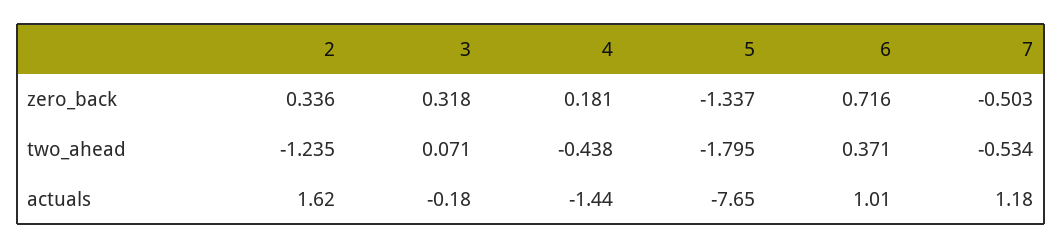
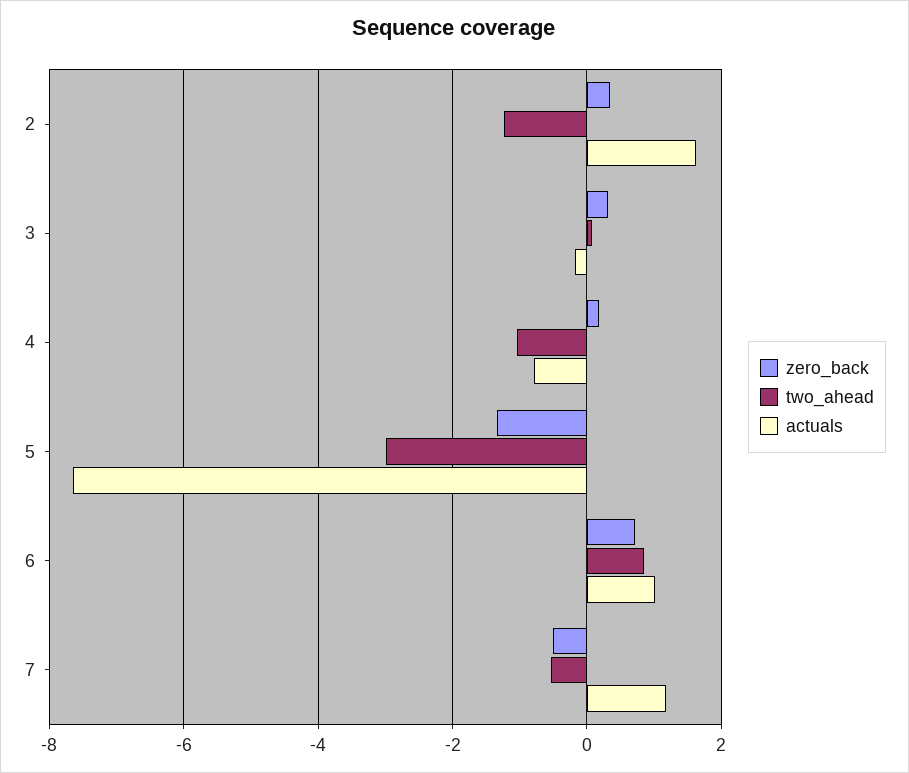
two_ahead, 4: -0.438 -> -1
two_ahead, 5: -1.795 -> -3
two_ahead, 6: 0.371 -> 0.8
actuals, 4: -1.44 -> -0.8

